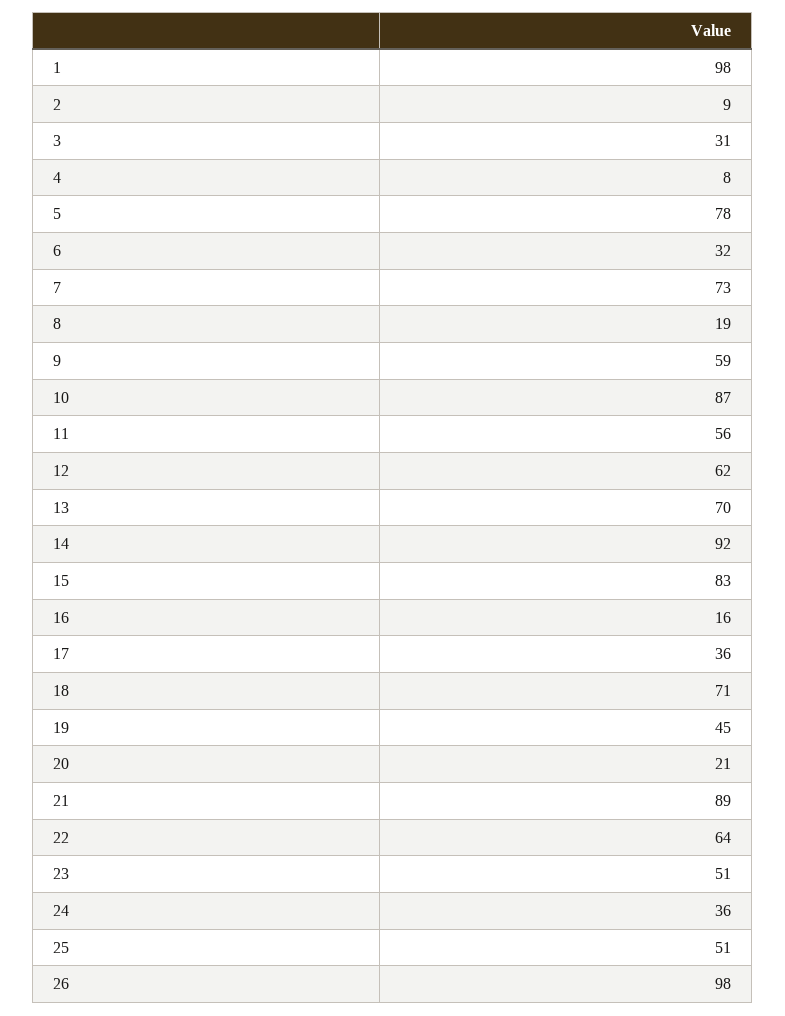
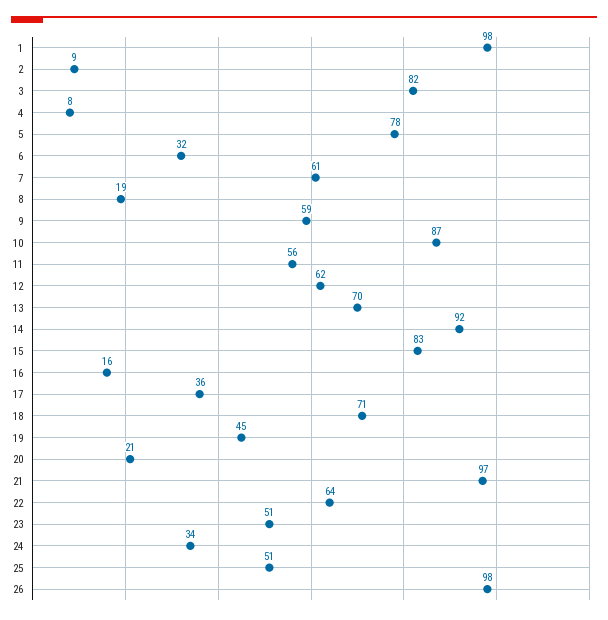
3: 31 -> 82
7: 73 -> 61
21: 89 -> 97
24: 36 -> 34

